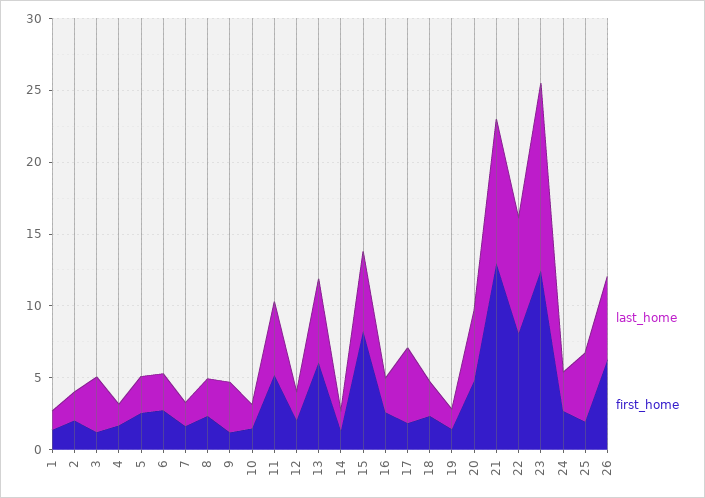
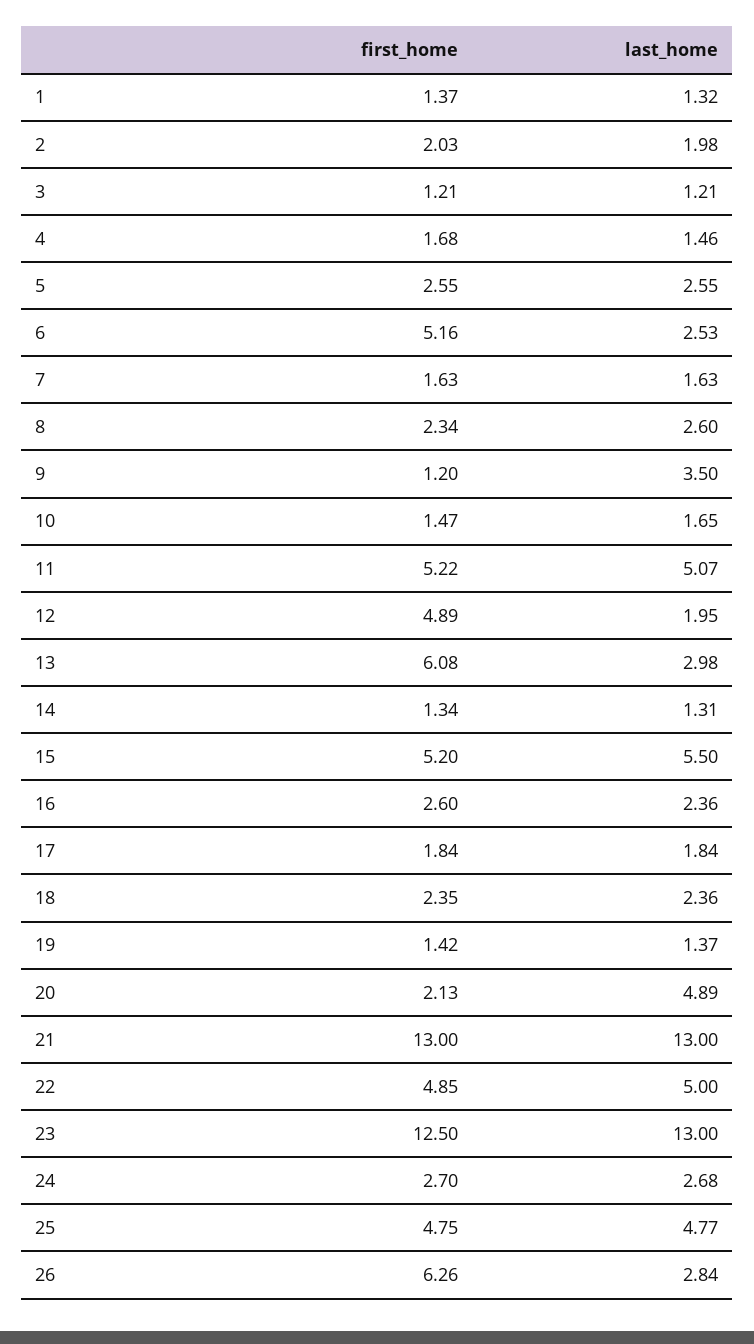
last_home, 3: 4 -> 1.21
first_home, 6: 3 -> 5.16
first_home, 12: 2 -> 4.89
last_home, 13: 6 -> 2.98
first_home, 15: 8 -> 5.2
last_home, 17: 5 -> 1.84
first_home, 20: 5 -> 2.13
last_home, 21: 10 -> 13
last_home, 22: 8 -> 5
first_home, 22: 8 -> 4.85
first_home, 25: 2 -> 4.75
last_home, 26: 6 -> 2.84

